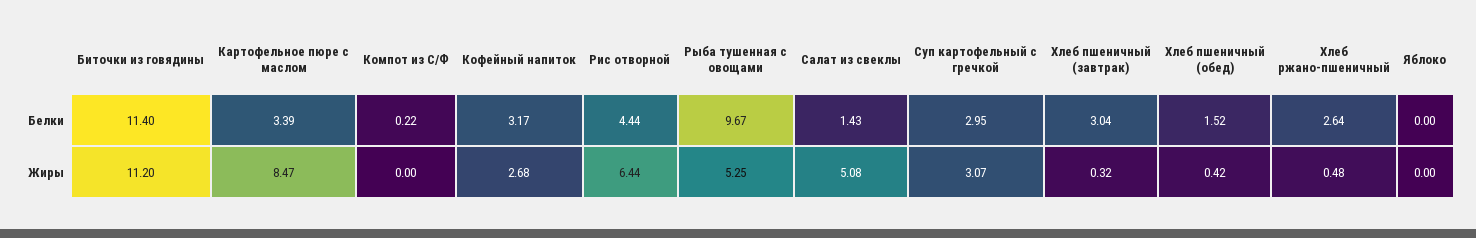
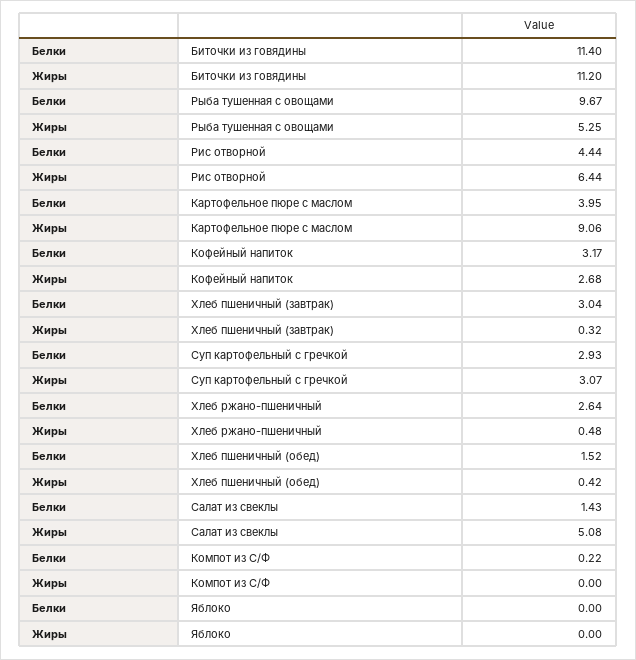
Картофельное пюре с маслом, Белки: 3.39 -> 3.95
Суп картофельный с гречкой, Белки: 2.95 -> 2.93
Картофельное пюре с маслом, Жиры: 8.47 -> 9.06

